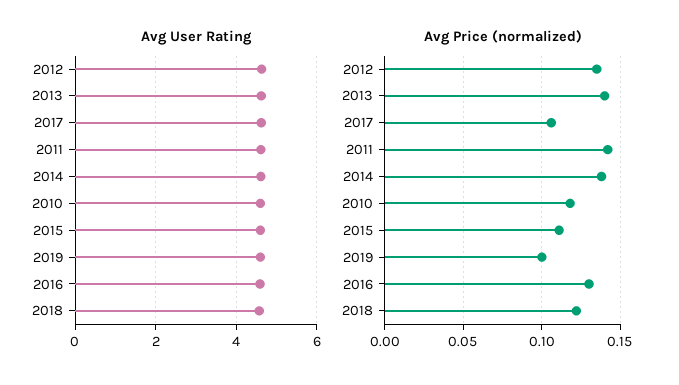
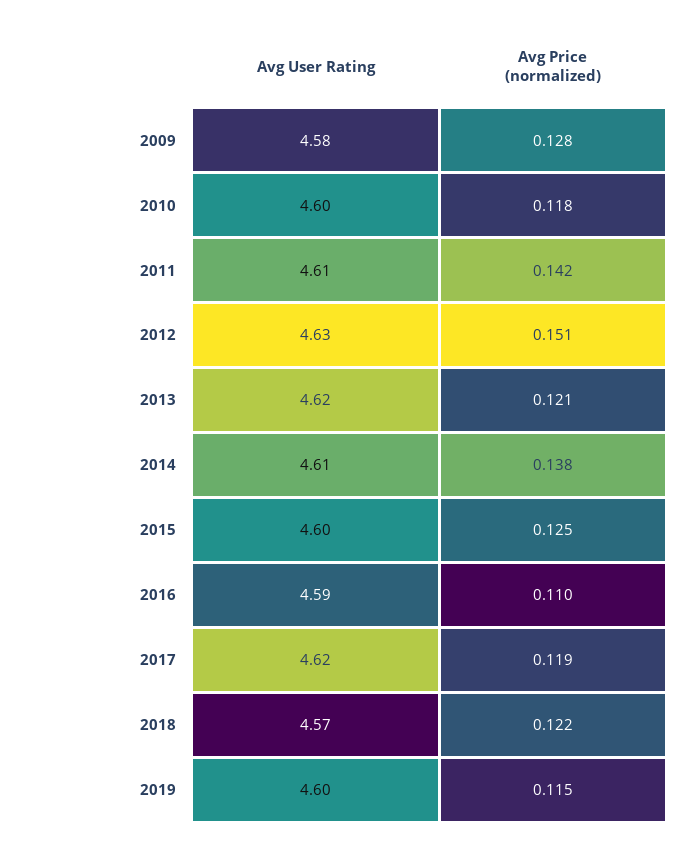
Avg Price (normalized), 2012: 0.135 -> 0.151
Avg Price (normalized), 2013: 0.14 -> 0.121
Avg Price (normalized), 2017: 0.105 -> 0.119
Avg Price (normalized), 2015: 0.11 -> 0.125
Avg Price (normalized), 2019: 0.1 -> 0.115
Avg Price (normalized), 2016: 0.13 -> 0.11
Avg User Rating, 2009: none -> 4.58
Avg Price (normalized), 2009: none -> 0.128

